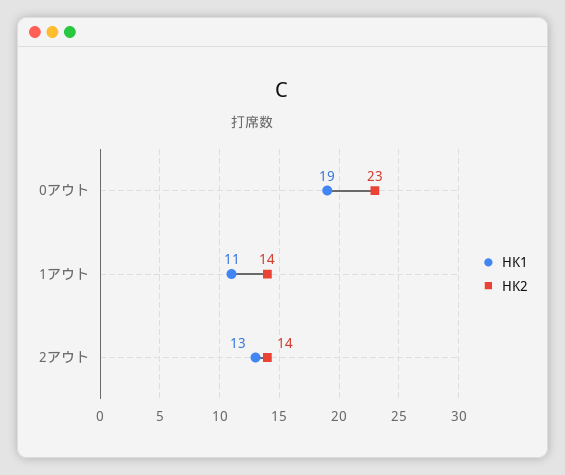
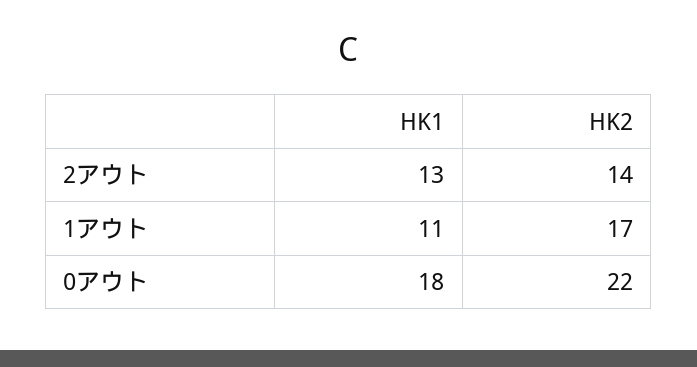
HK1, 0アウト: 19 -> 18
HK2, 0アウト: 23 -> 22
HK2, 1アウト: 14 -> 17

